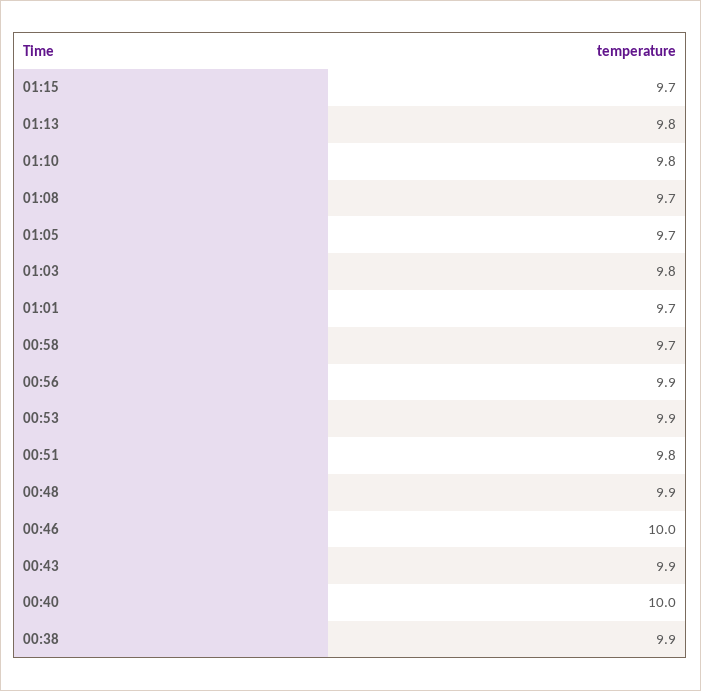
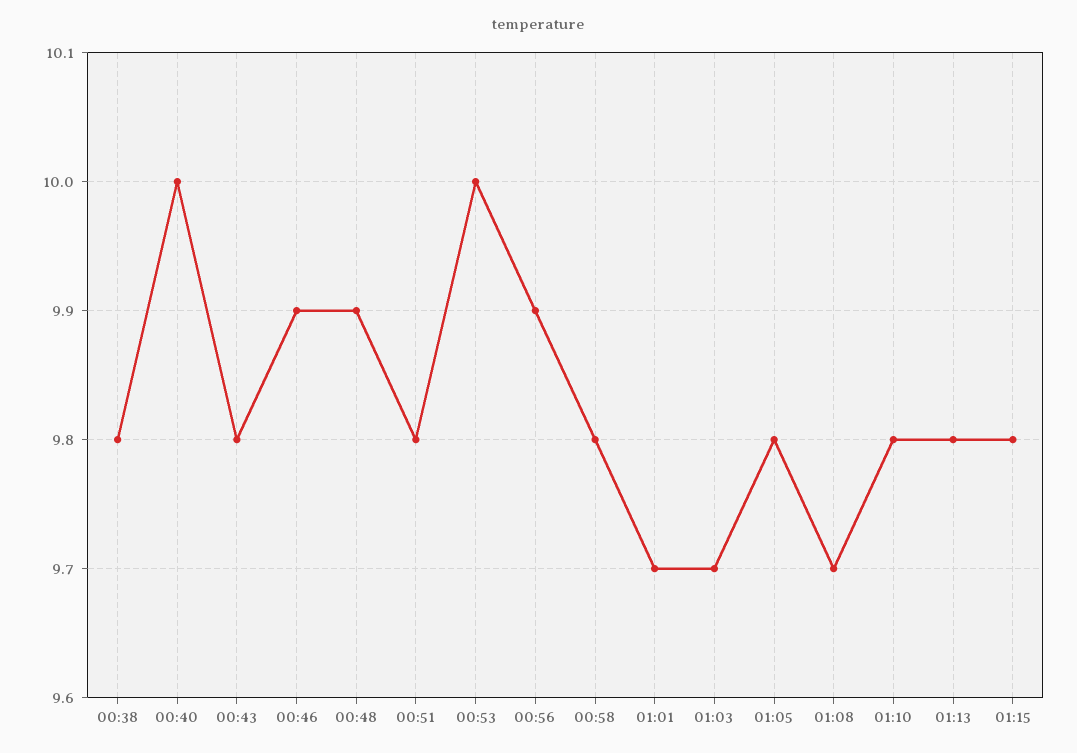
01:15: 9.7 -> 9.8
01:05: 9.7 -> 9.8
01:03: 9.8 -> 9.7
00:58: 9.7 -> 9.8
00:53: 9.9 -> 10
00:46: 10 -> 9.9
00:43: 9.9 -> 9.8
00:38: 9.9 -> 9.8

